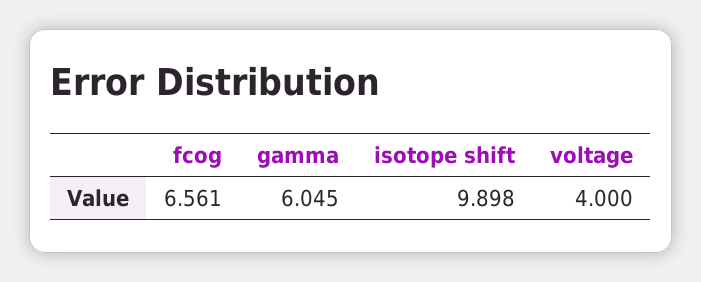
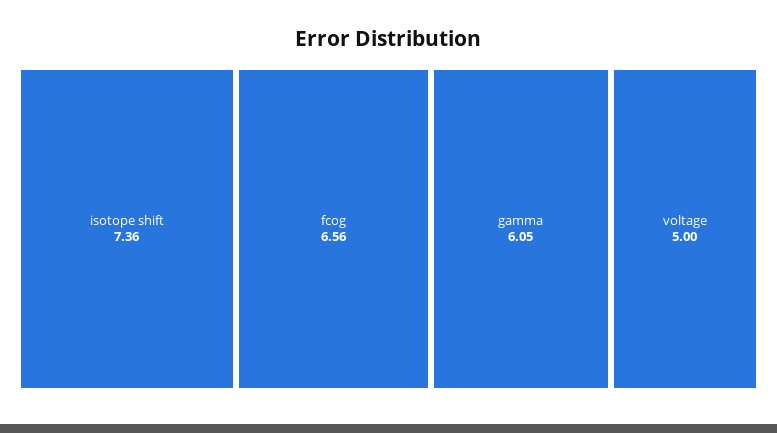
isotope shift: 9.898 -> 7.36
voltage: 4 -> 5

